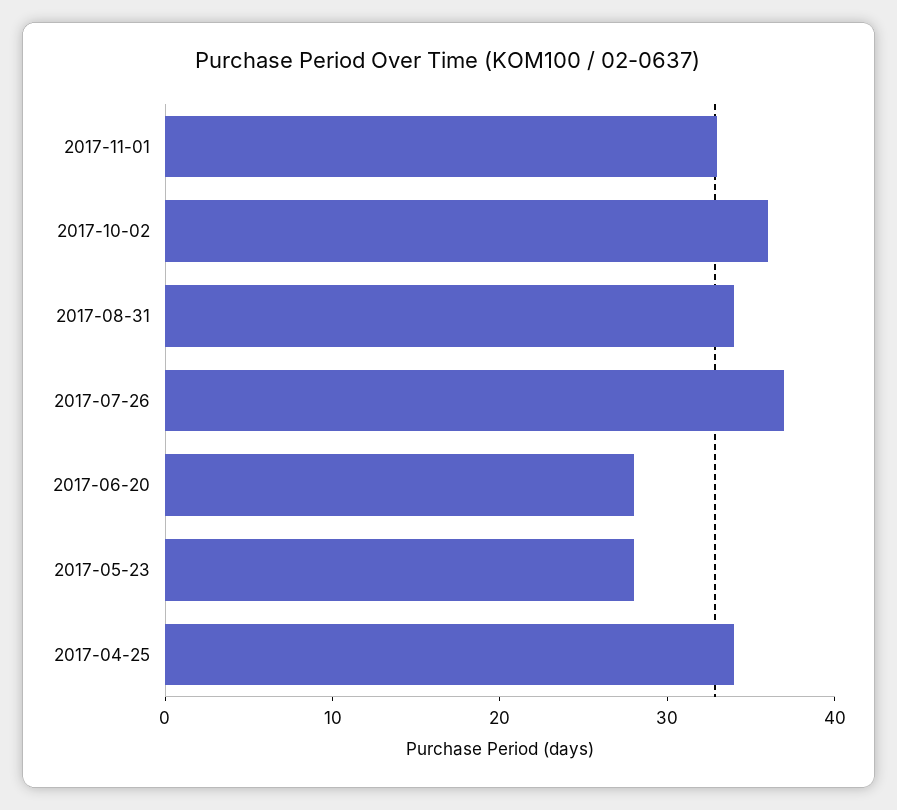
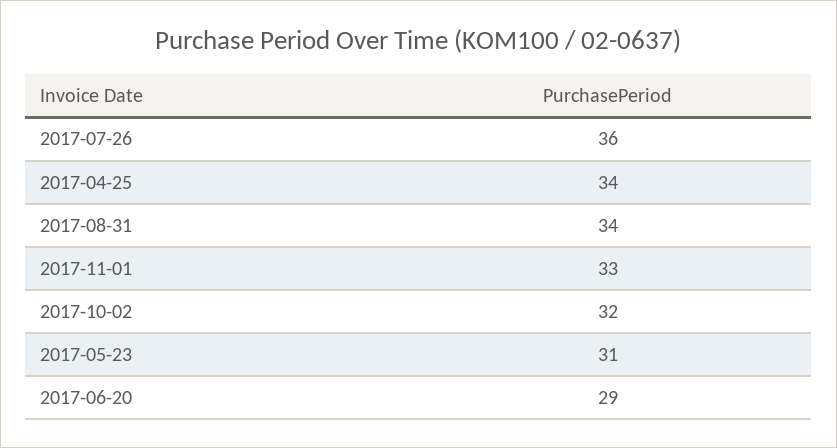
2017-10-02: 36 -> 32
2017-07-26: 37 -> 36
2017-06-20: 28 -> 29
2017-05-23: 28 -> 31

